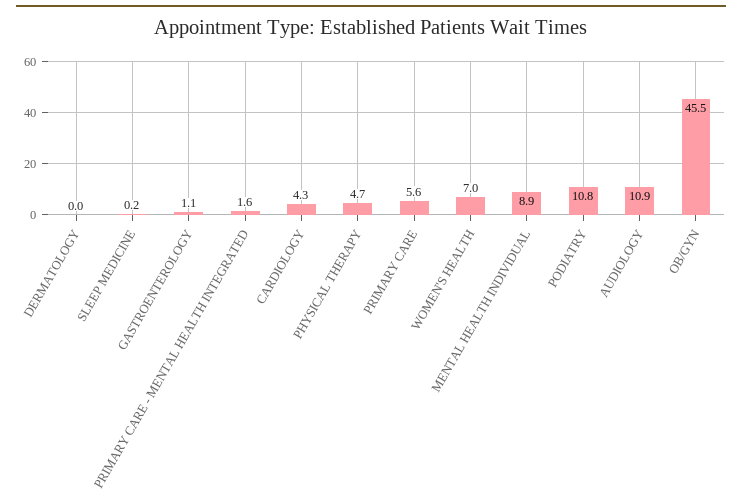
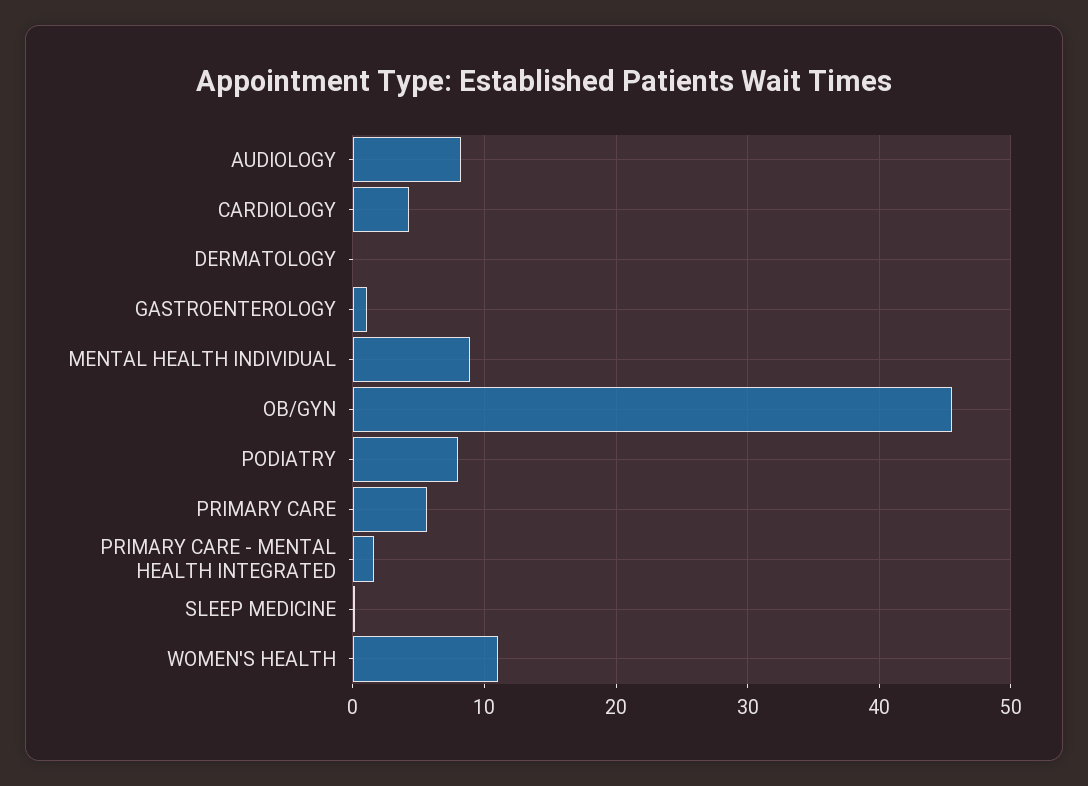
PHYSICAL THERAPY: 4.7 -> none
WOMEN'S HEALTH: 7 -> 11
PODIATRY: 10.8 -> 8
AUDIOLOGY: 10.9 -> 8

